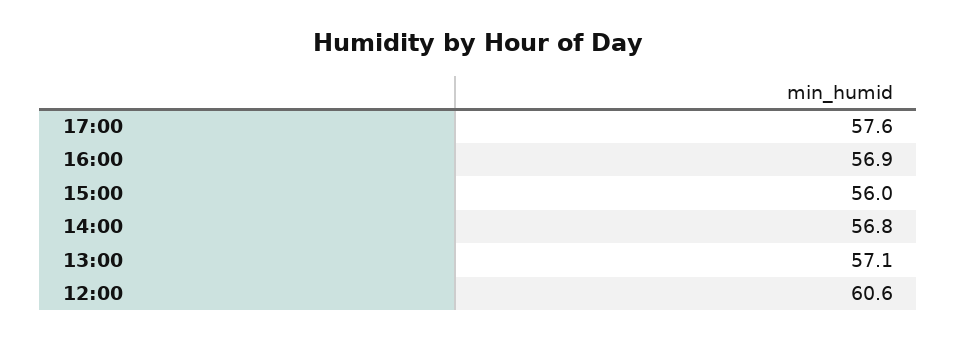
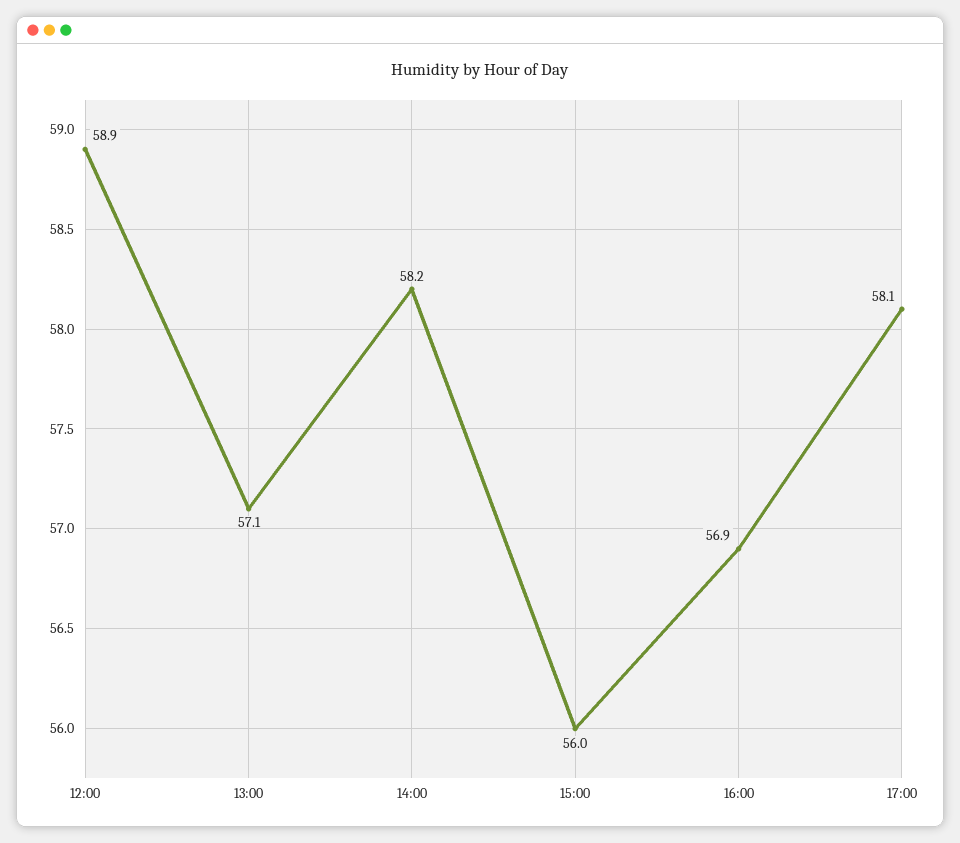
17:00: 57.6 -> 58.1
14:00: 56.8 -> 58.2
12:00: 60.6 -> 58.9

